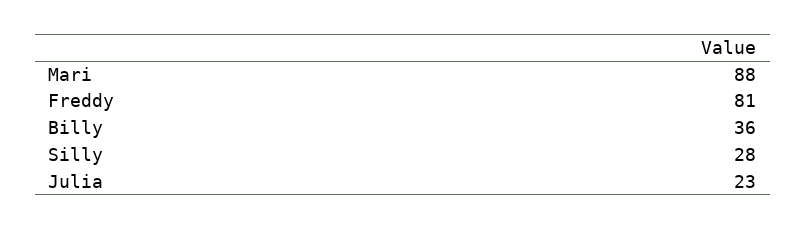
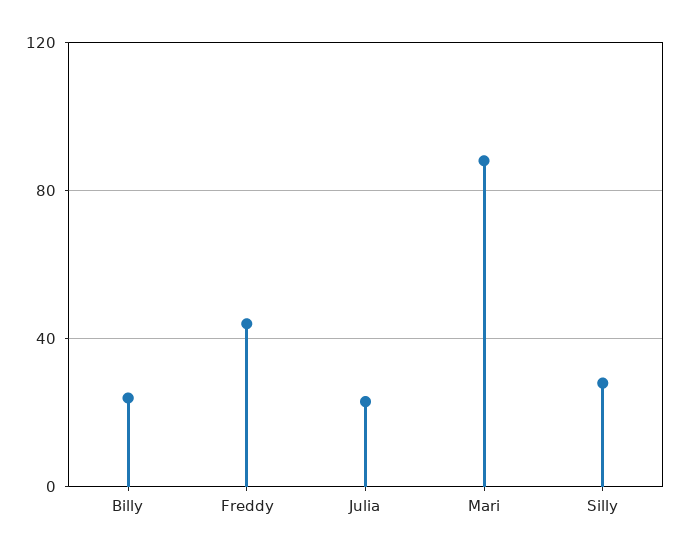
Freddy: 81 -> 45
Billy: 36 -> 25

